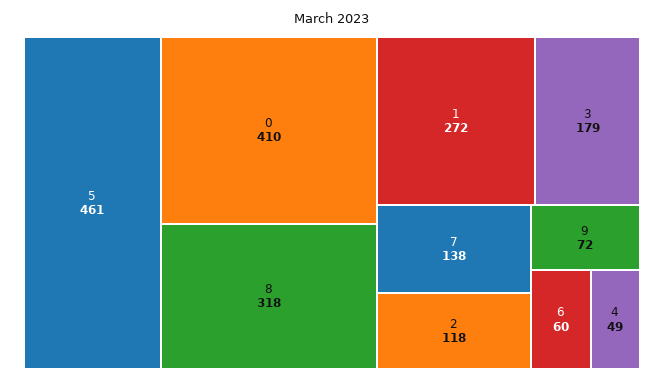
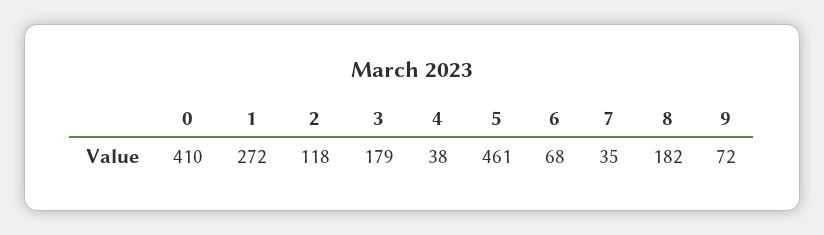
8: 318 -> 182
7: 138 -> 35
6: 60 -> 68
4: 49 -> 38

